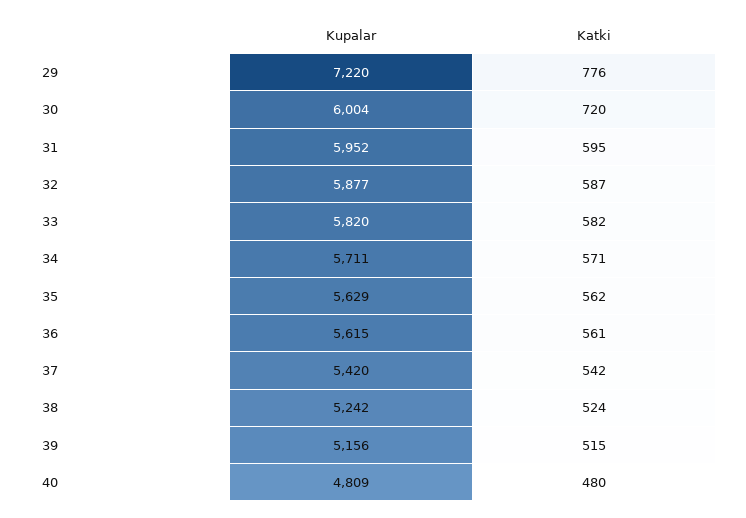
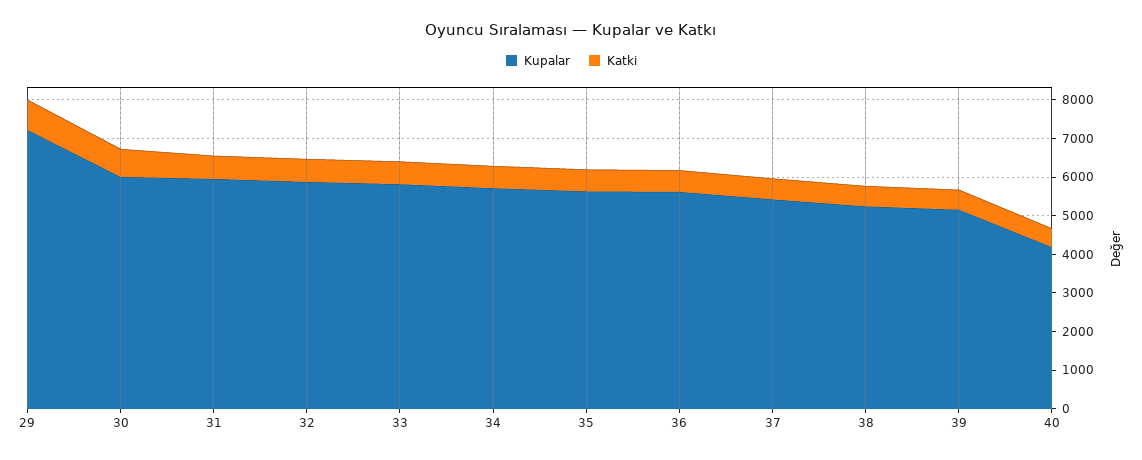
Kupalar, 40: 4809 -> 4250

